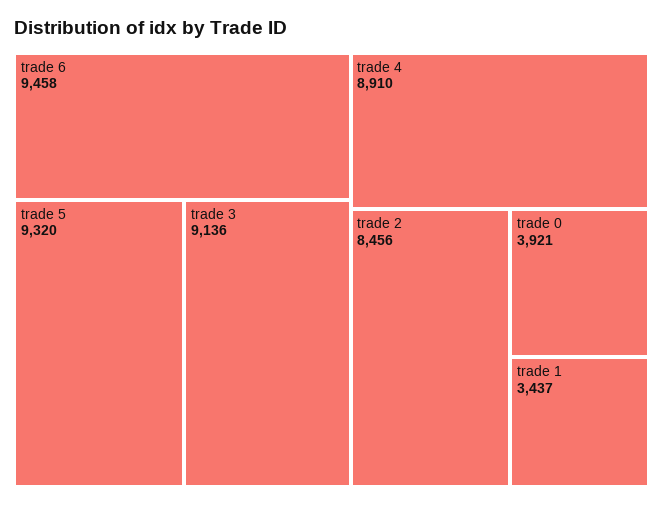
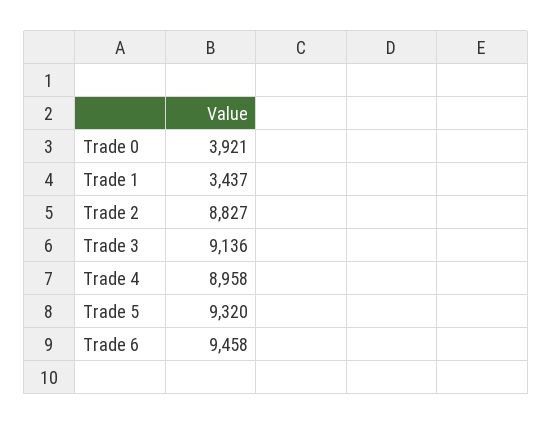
trade 4: 8910 -> 8958
trade 2: 8456 -> 8827

